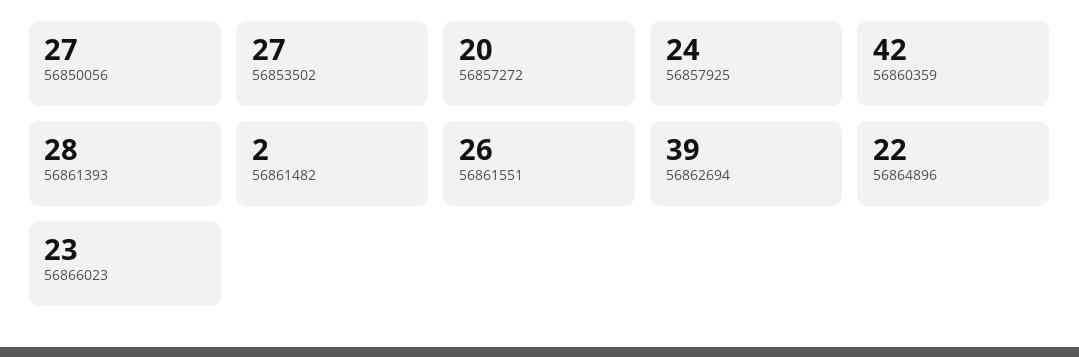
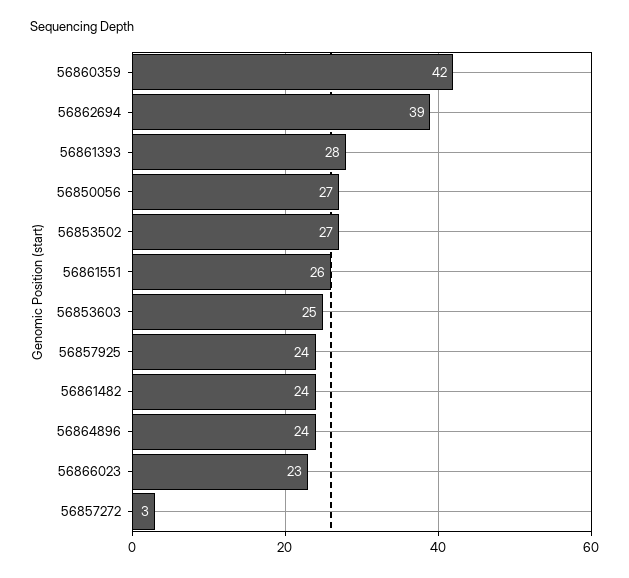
56857272: 20 -> 3
56861482: 2 -> 24
56864896: 22 -> 24
56853603: none -> 25

